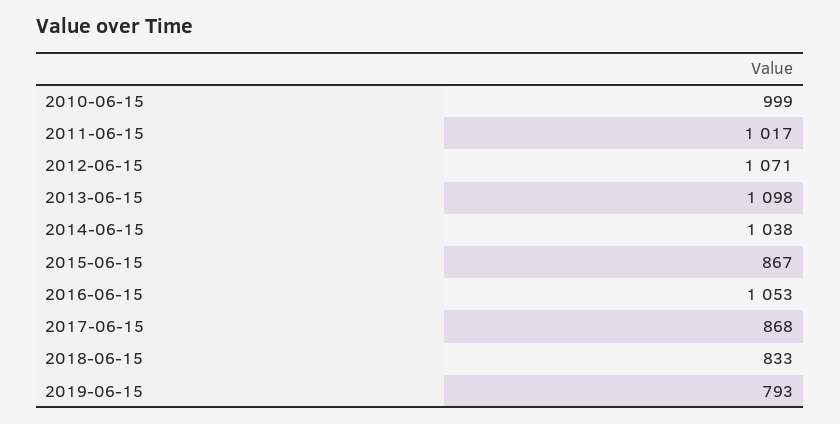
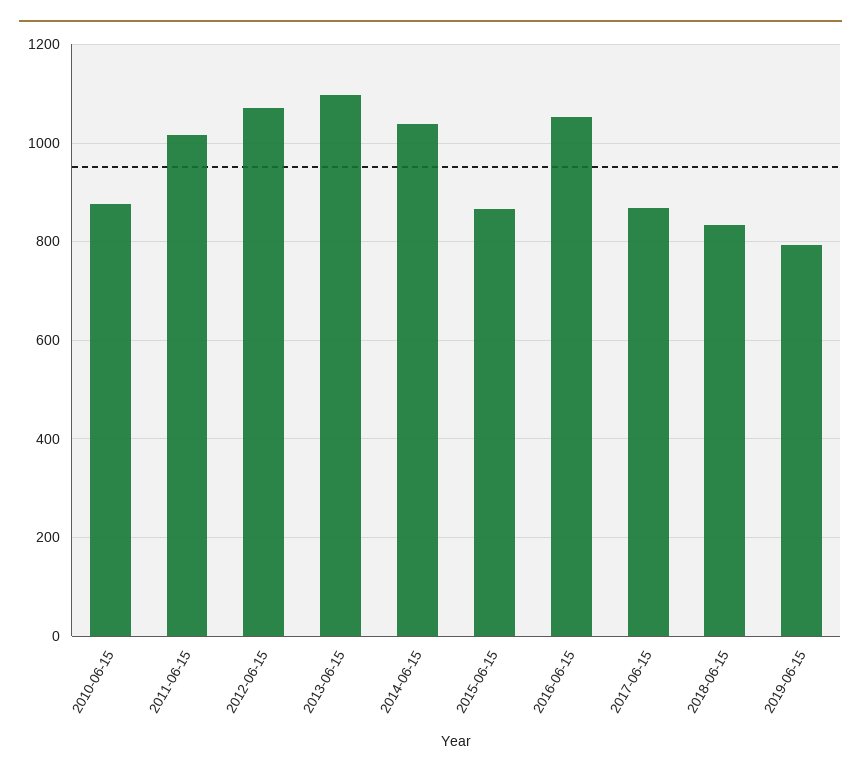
2010-06-15: 999 -> 880

